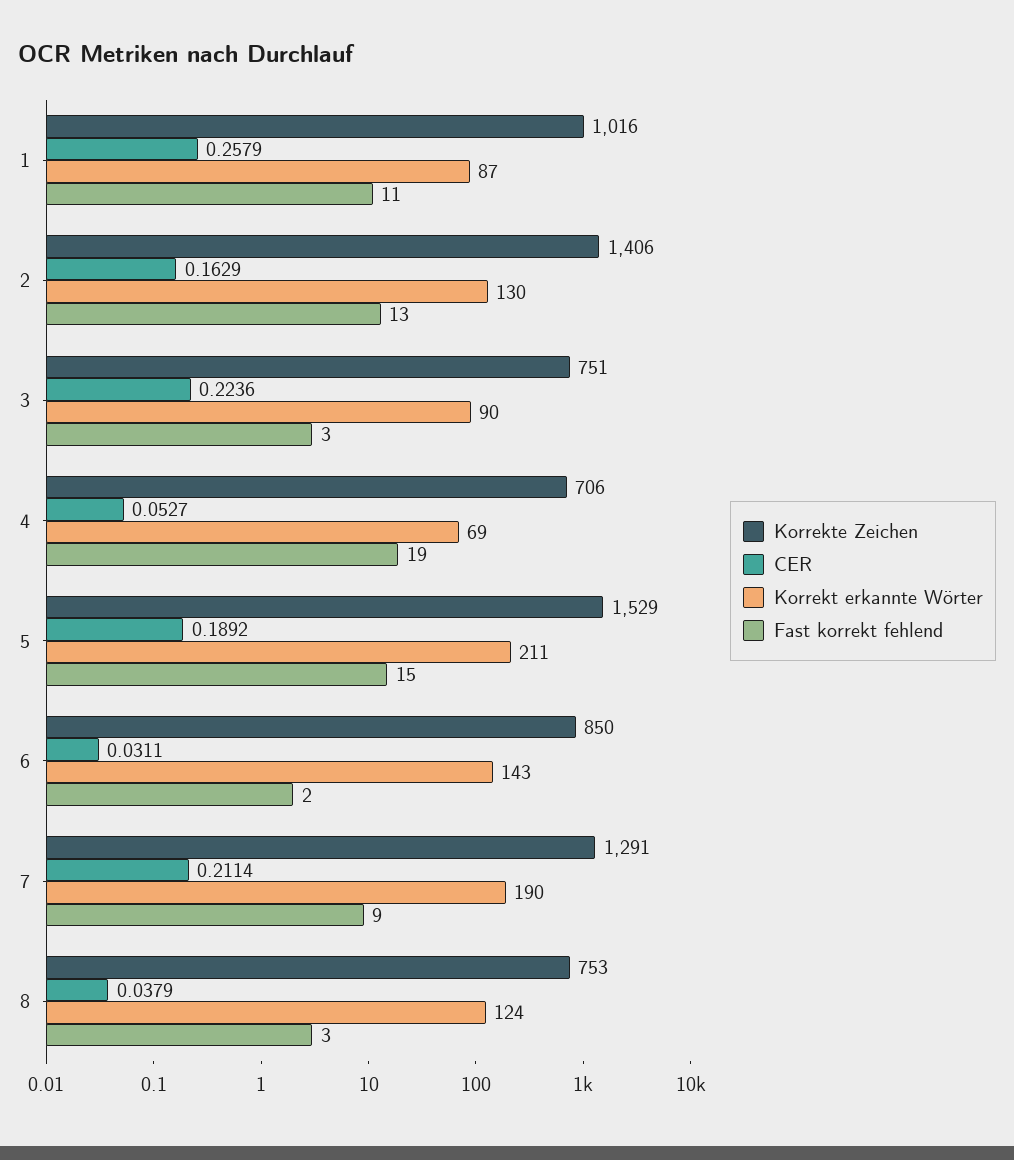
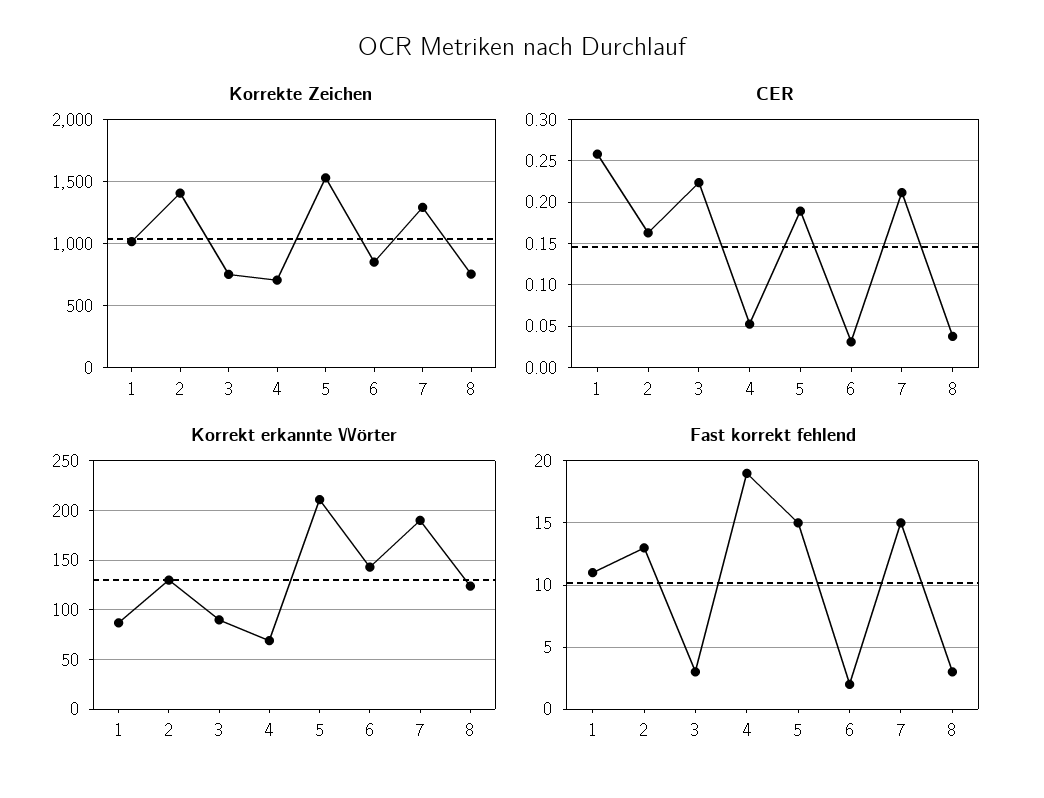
Fast korrekt fehlend, 7: 9 -> 15

